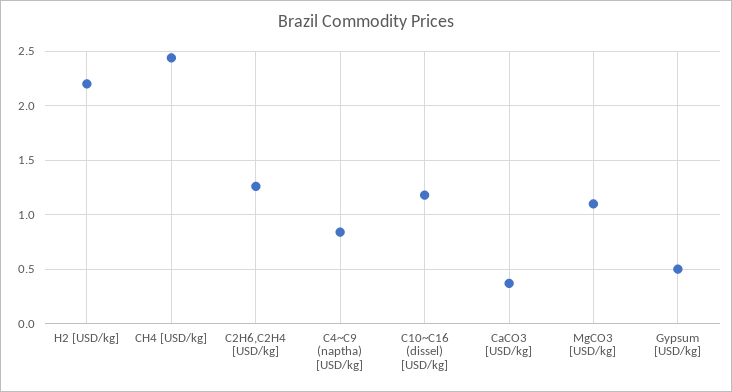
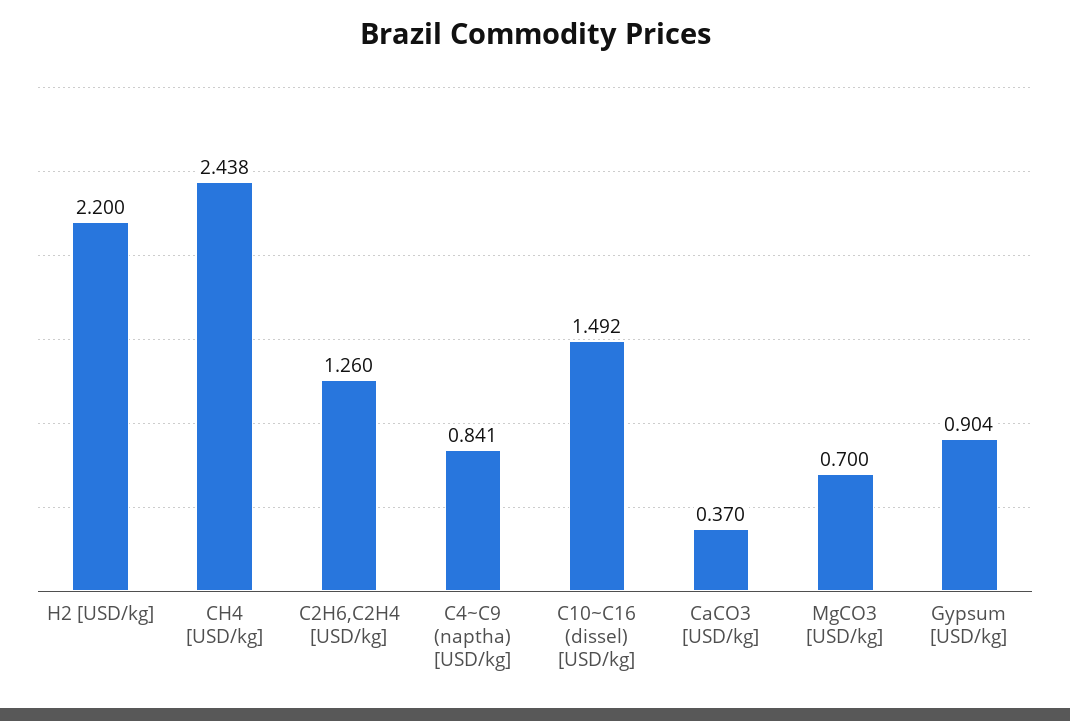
C10~C16 (dissel) [USD/kg]: 1.2 -> 1.492
MgCO3 [USD/kg]: 1.1 -> 0.7
Gypsum [USD/kg]: 0.5 -> 0.904

